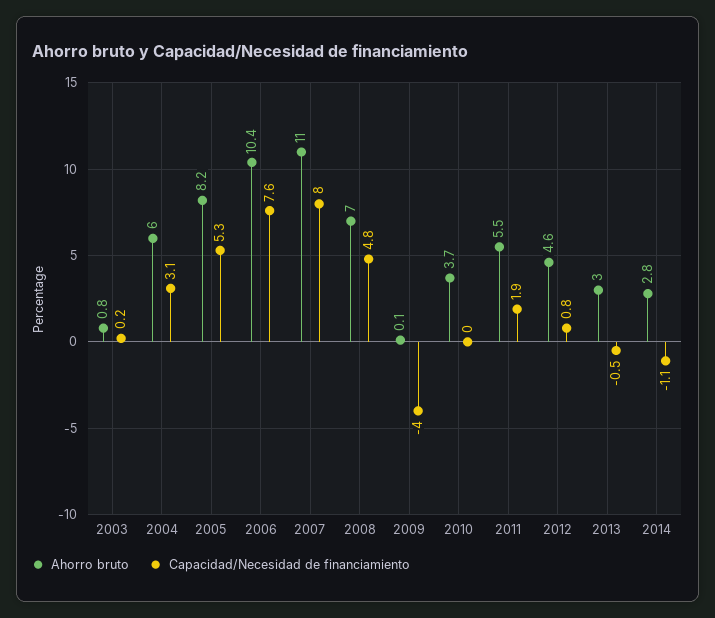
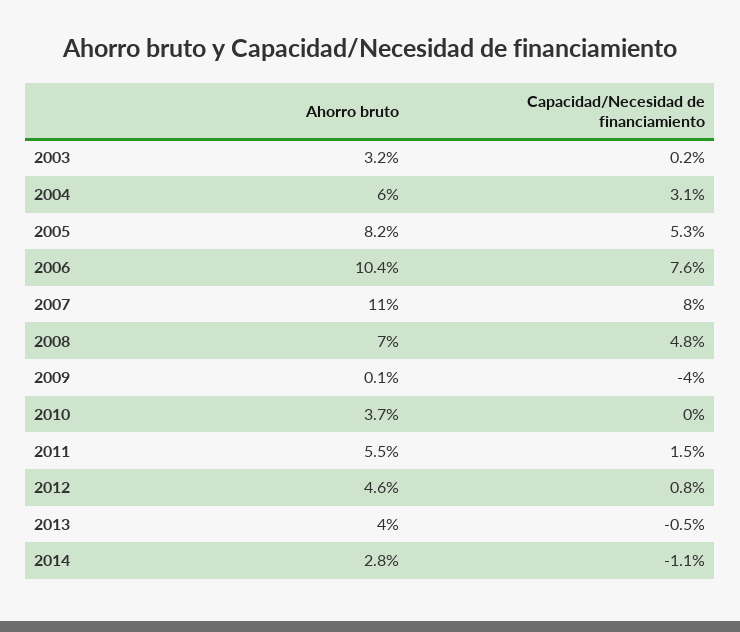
Ahorro bruto, 2003: 0.8 -> 3.2
Capacidad/Necesidad de financiamiento, 2011: 1.9 -> 1.5
Ahorro bruto, 2013: 3 -> 4

